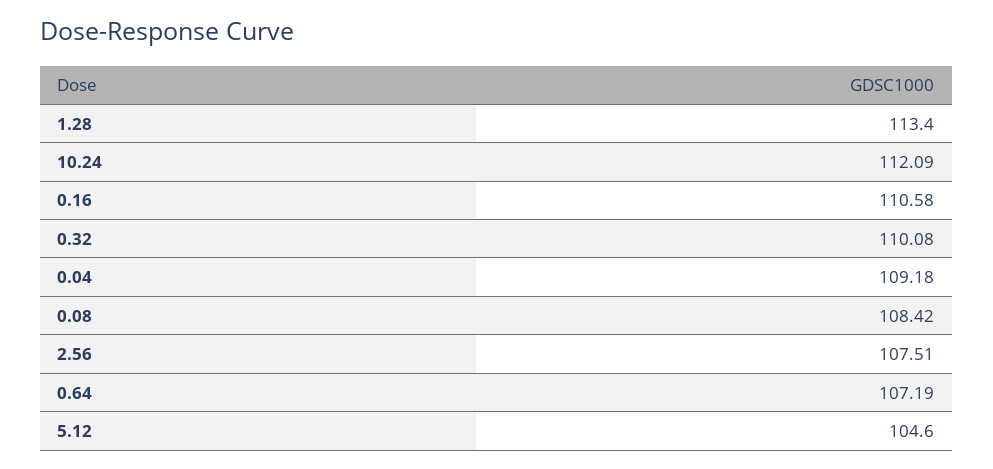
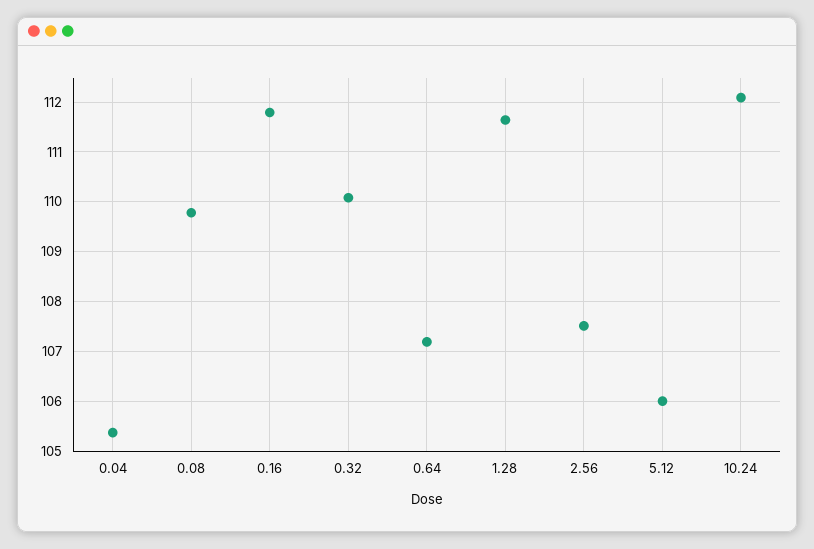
1.28: 113.4 -> 111.6
0.16: 110.58 -> 111.8
0.04: 109.18 -> 105.4
0.08: 108.42 -> 109.8
5.12: 104.6 -> 106

